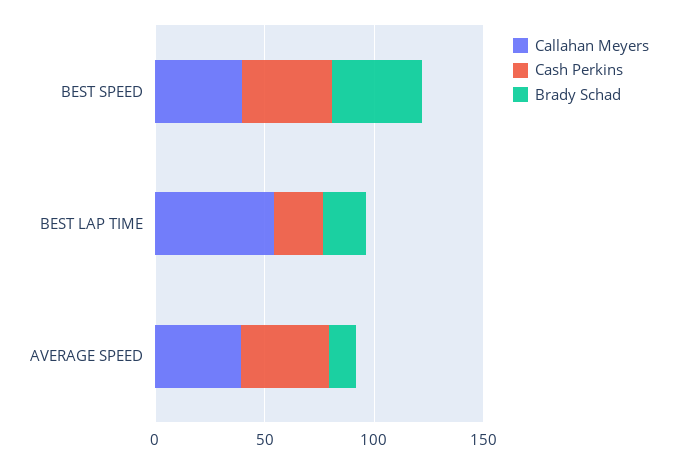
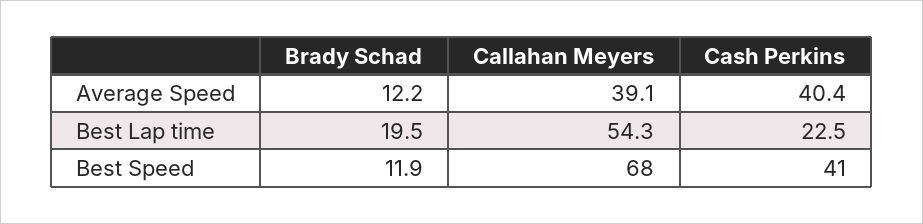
Callahan Meyers, BEST SPEED: 40 -> 68
Brady Schad, BEST SPEED: 40 -> 11.9

